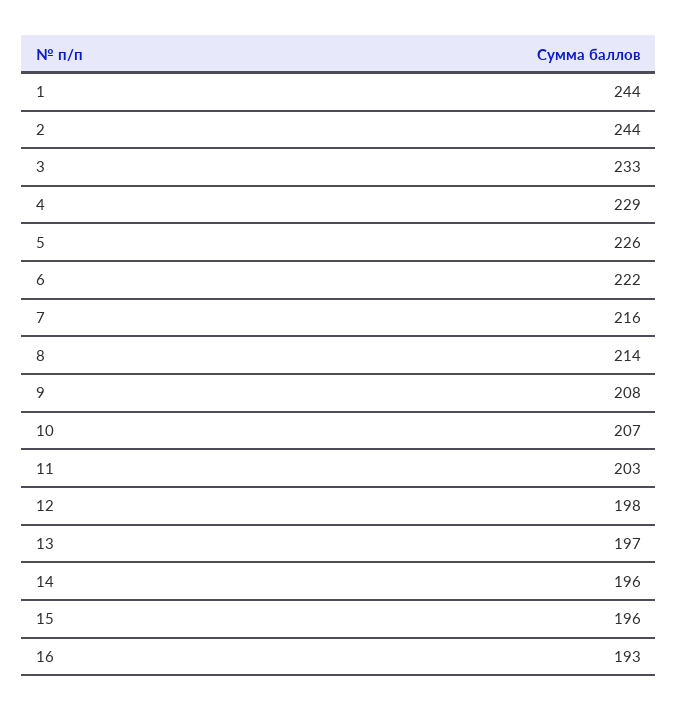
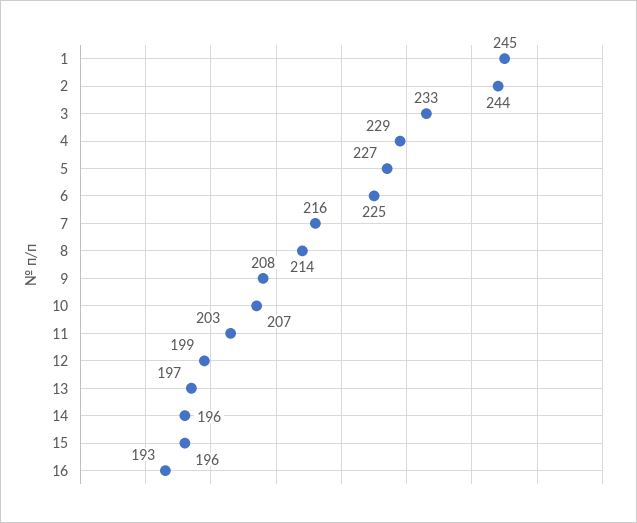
1: 244 -> 245
5: 226 -> 227
6: 222 -> 225
12: 198 -> 199

